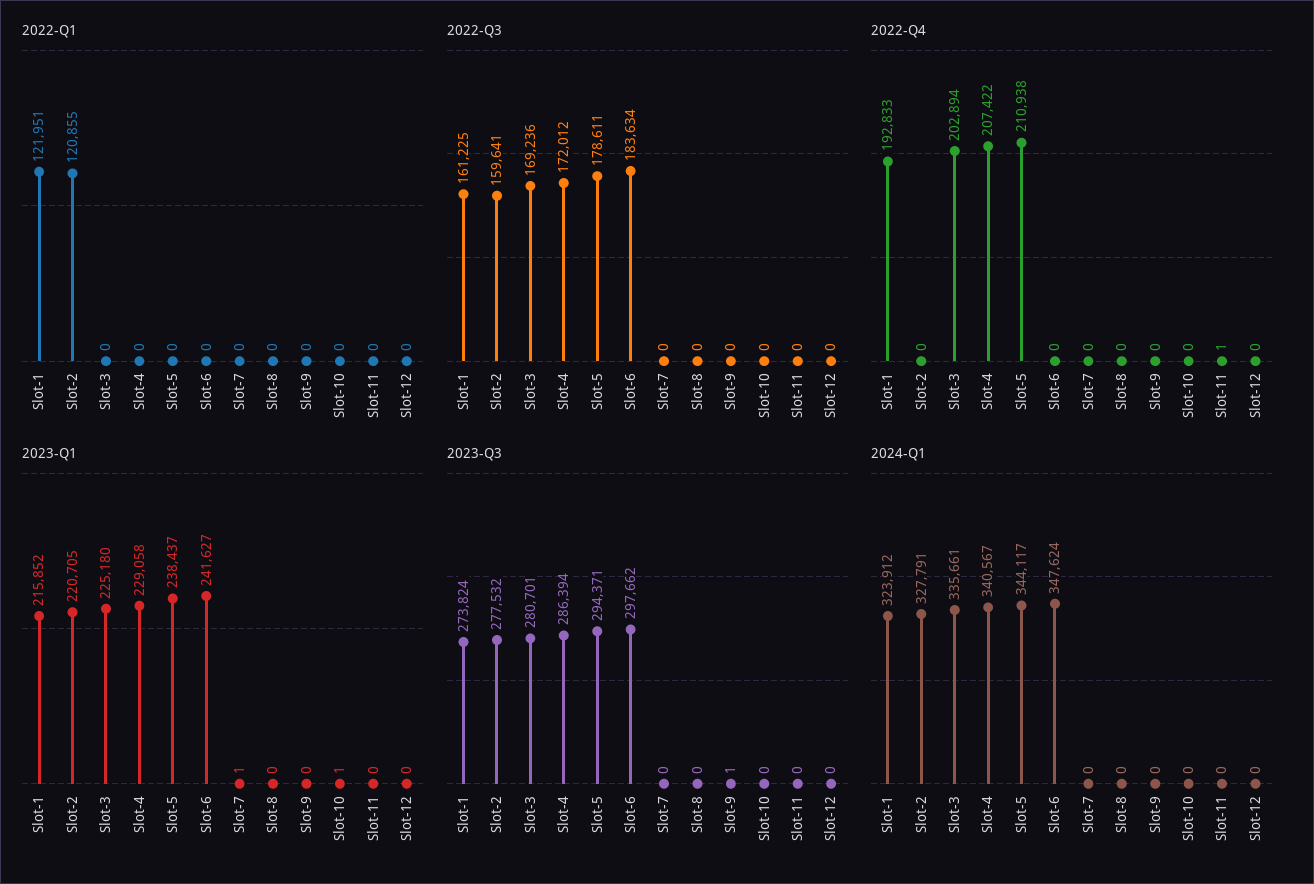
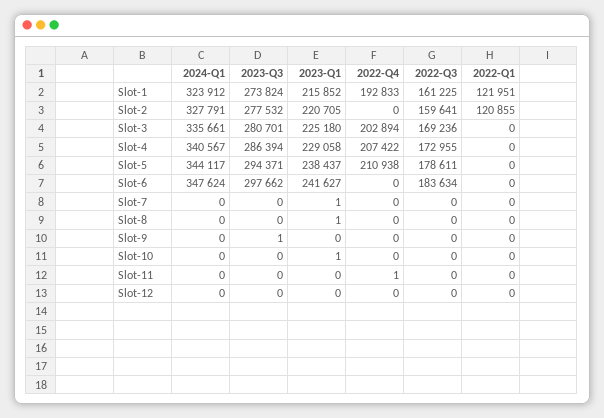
2022-Q3, Slot-4: 172012 -> 172955
2023-Q1, Slot-8: 0 -> 1

